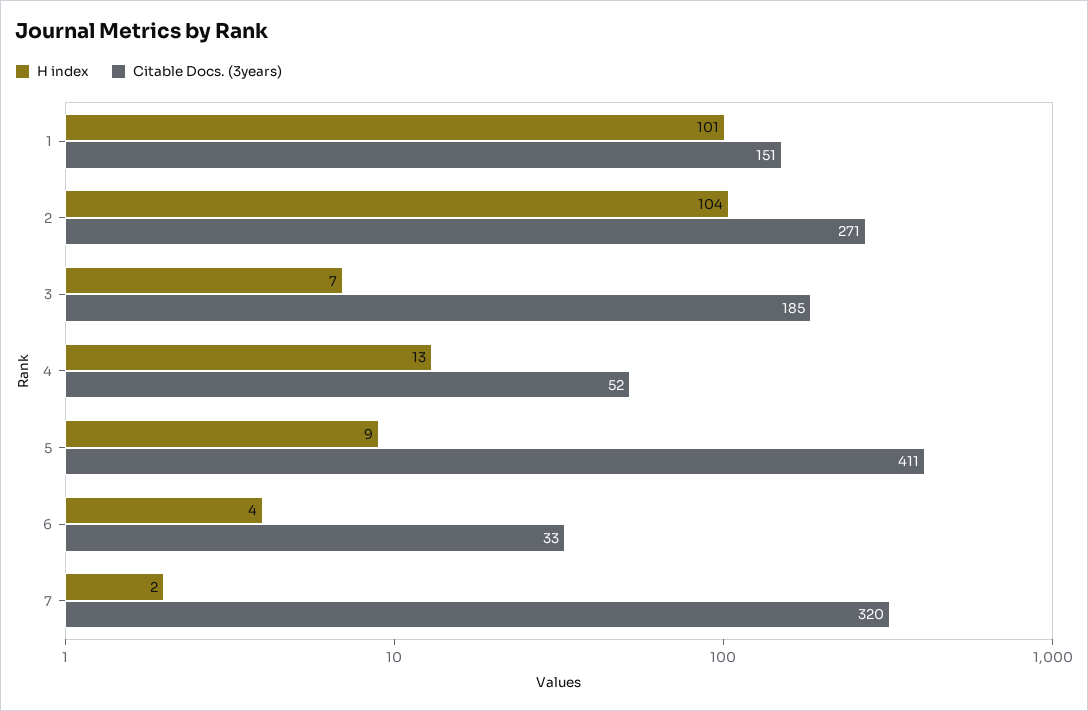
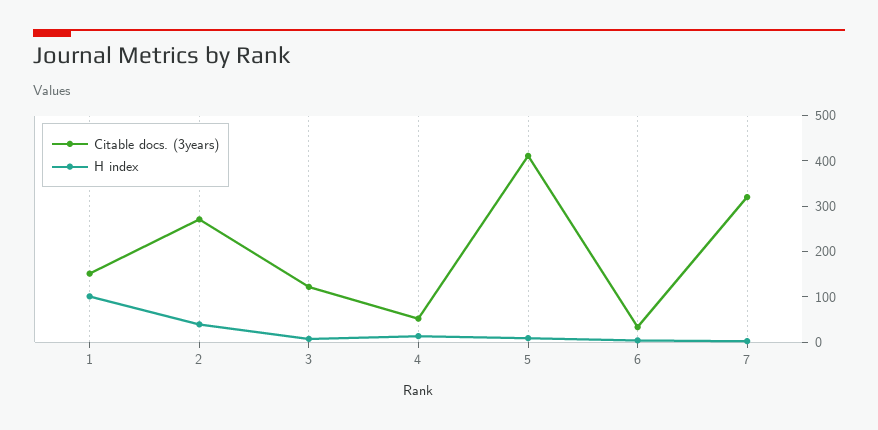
H index, 2: 104 -> 40
Citable Docs. (3years), 3: 185 -> 120

